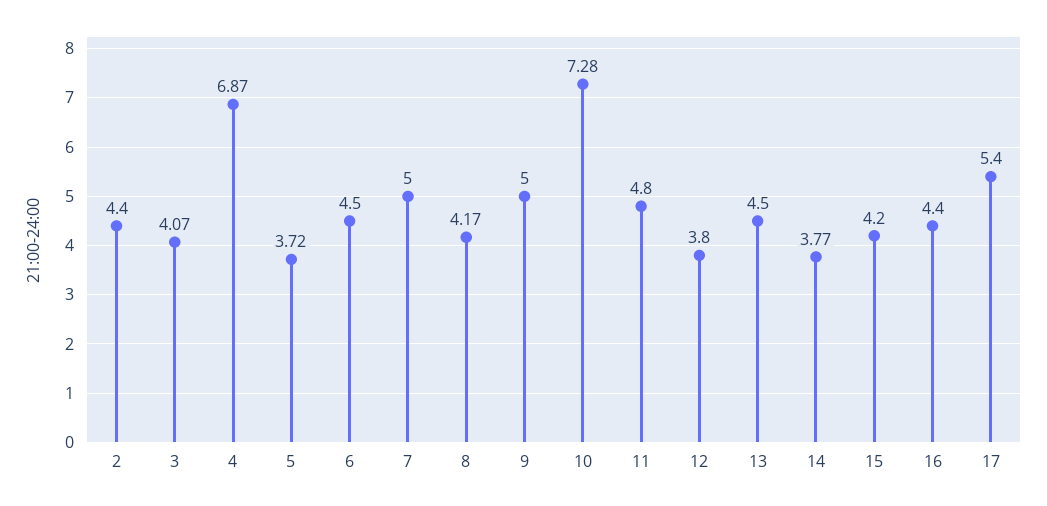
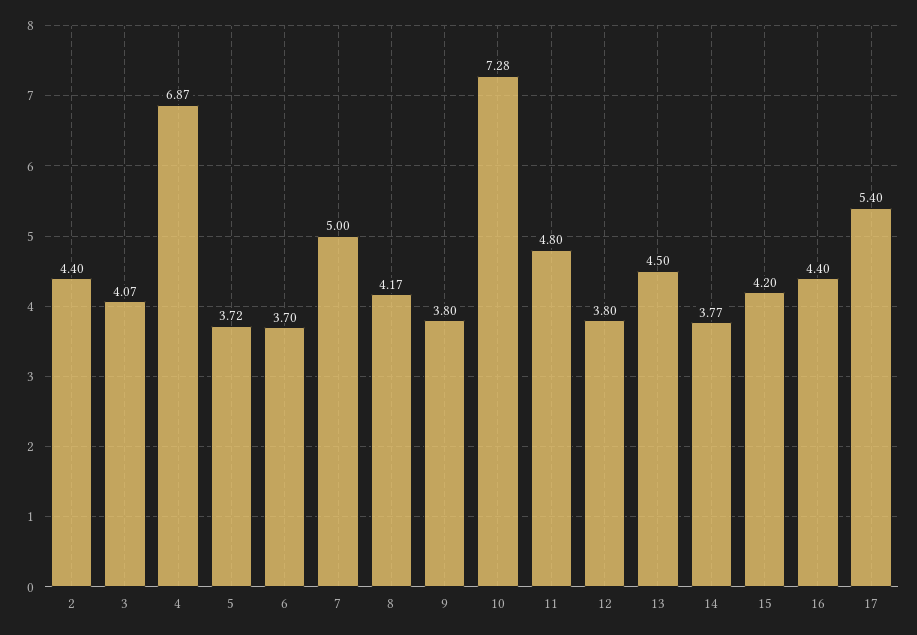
6: 4.5 -> 3.7
9: 5 -> 3.8

